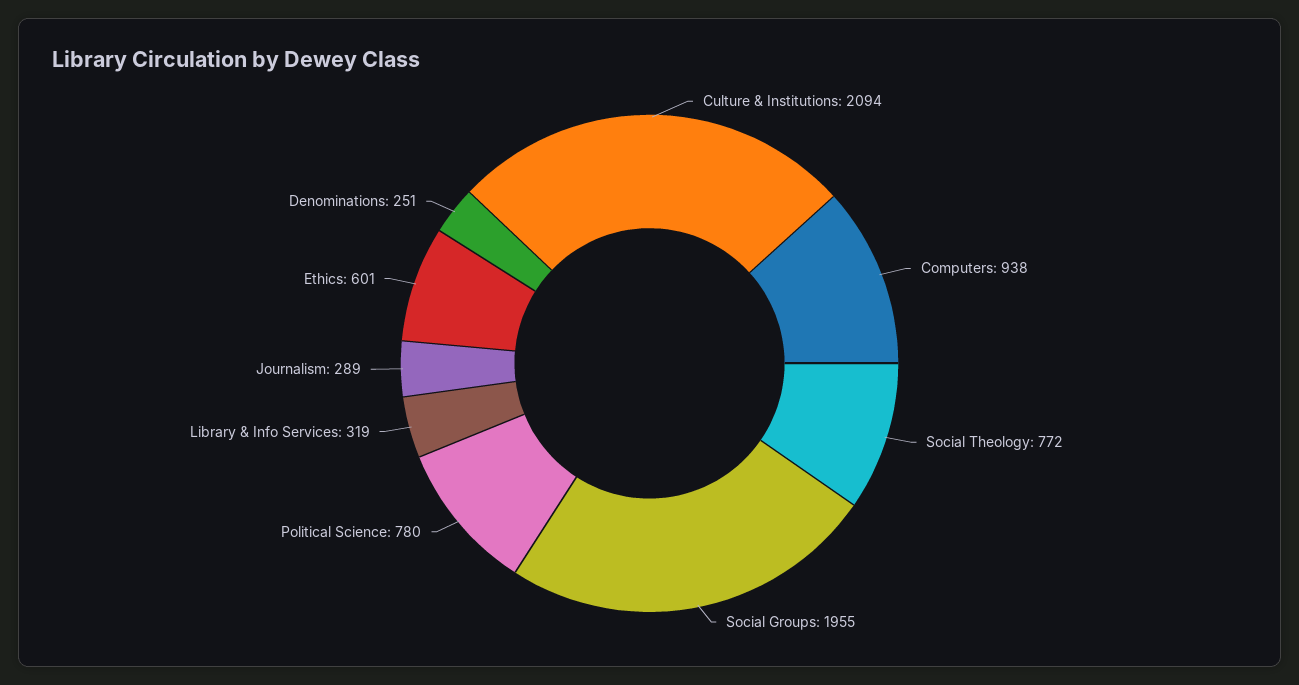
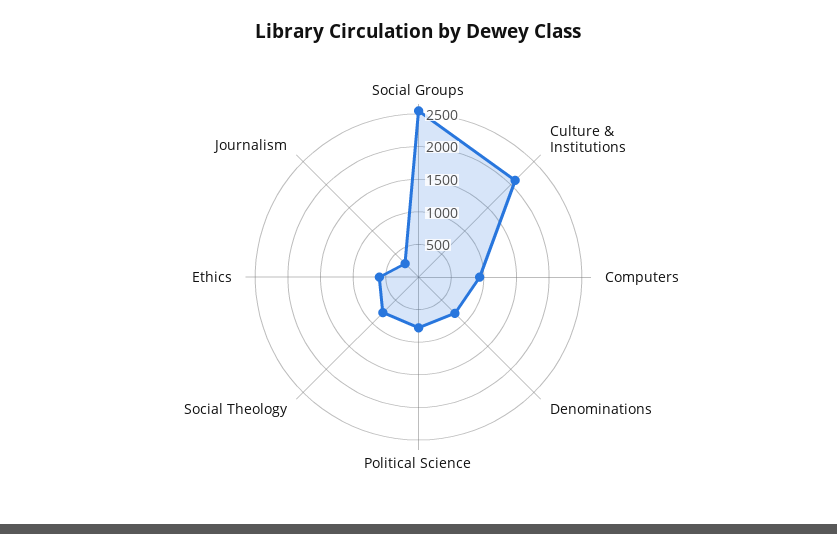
Social Groups: 1955 -> 2500
Library & Info Services: 319 -> none
Denominations: 251 -> 750

